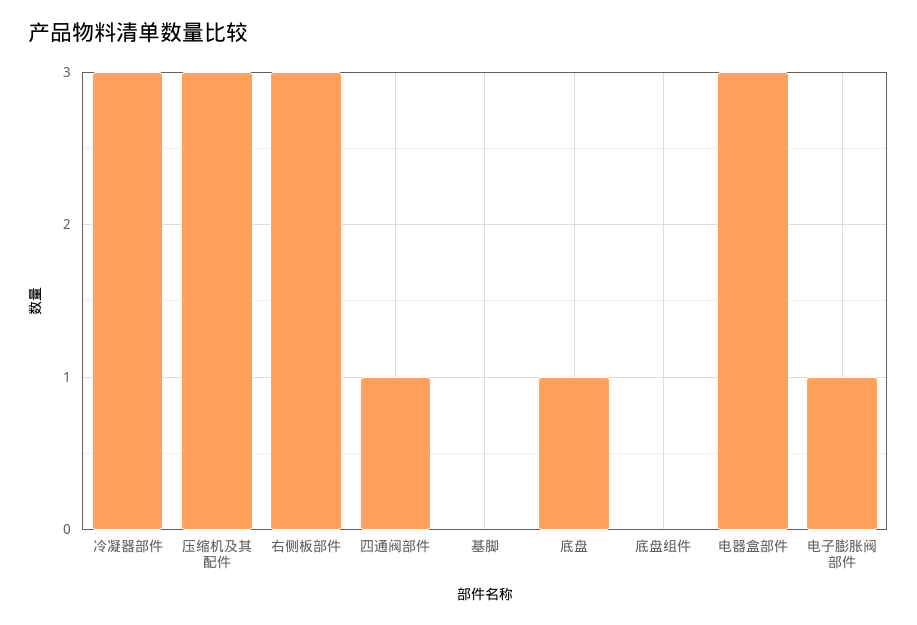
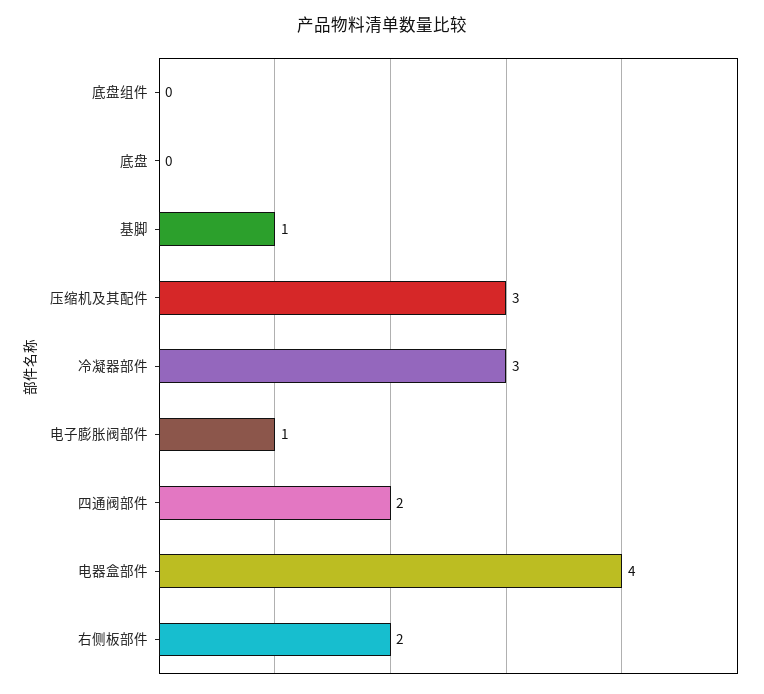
右侧板部件: 3 -> 2
四通阀部件: 1 -> 2
基脚: 0 -> 1
底盘: 1 -> 0
电器盒部件: 3 -> 4

